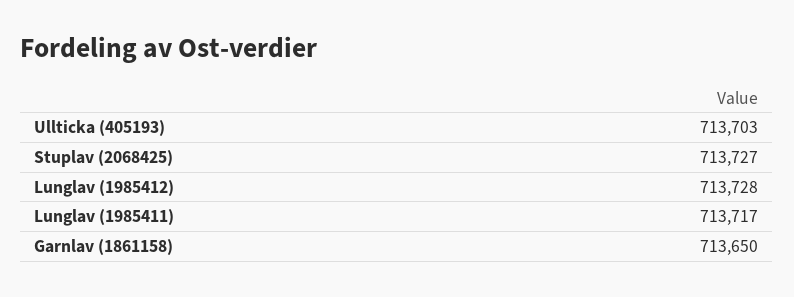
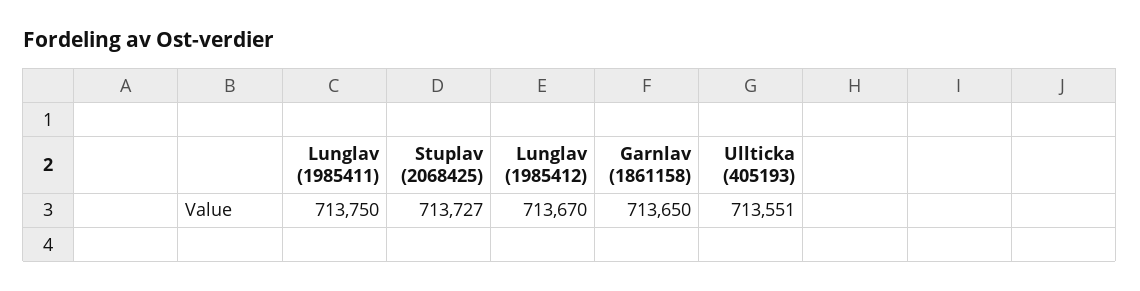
Ullticka (405193): 713703 -> 713551
Lunglav (1985412): 713728 -> 713670
Lunglav (1985411): 713717 -> 713750

